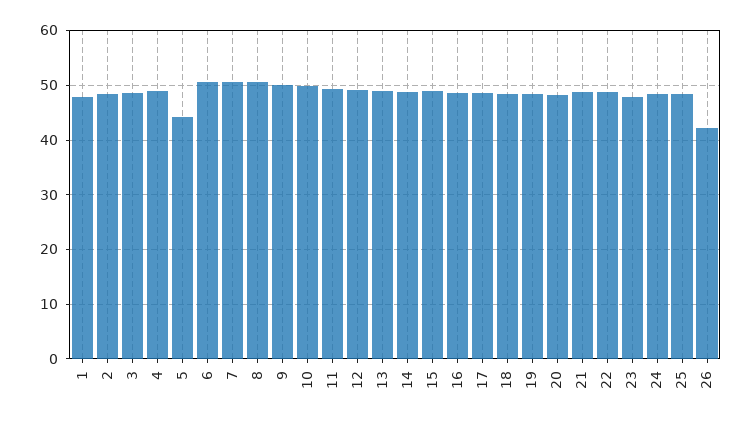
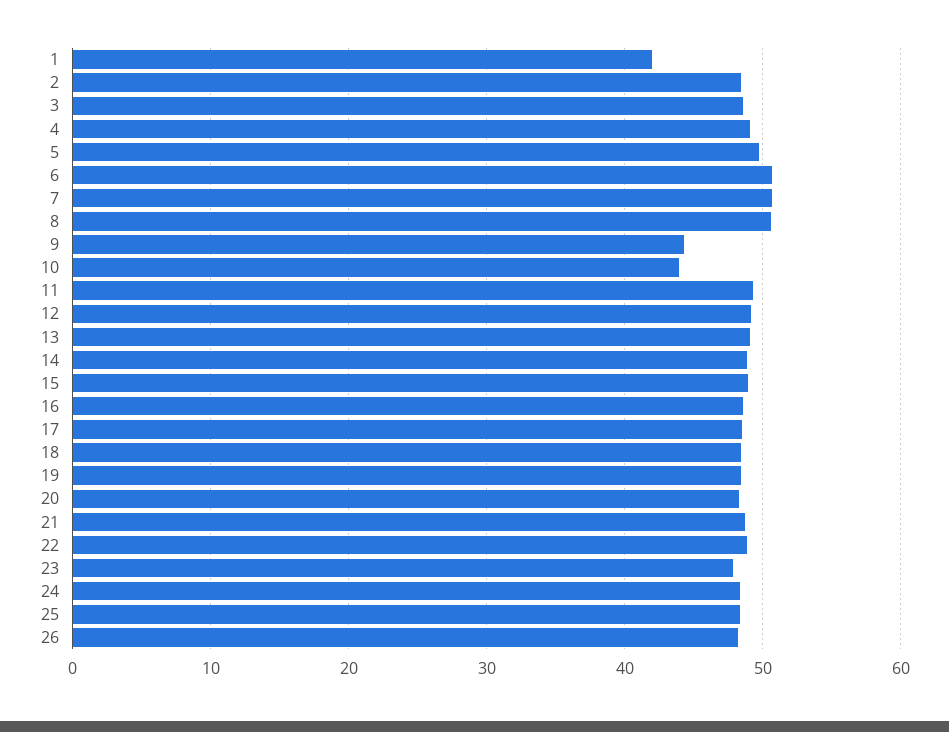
1: 48 -> 42
5: 44 -> 50
9: 50 -> 44
10: 50 -> 44
26: 42 -> 48

